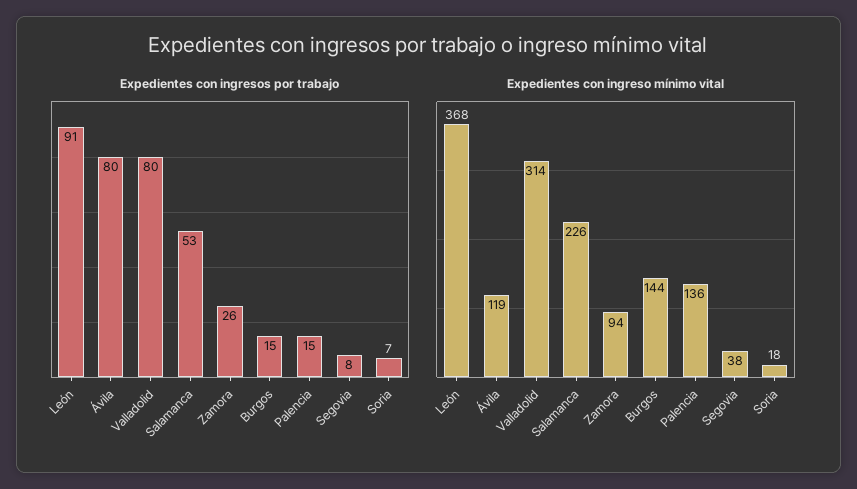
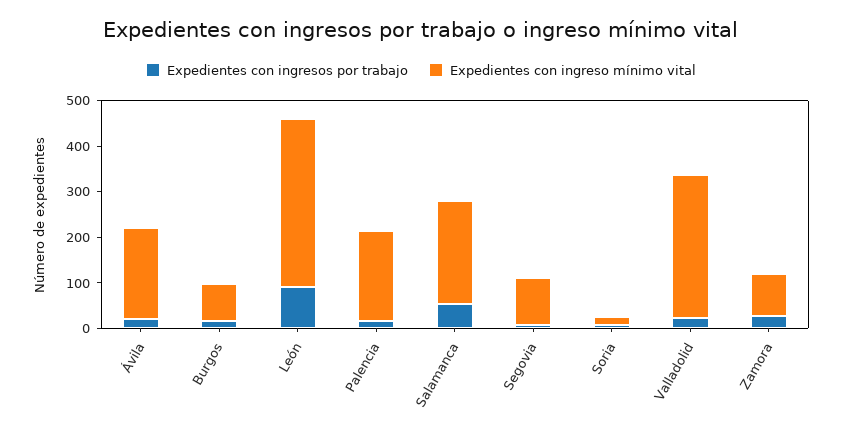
Expedientes con ingresos por trabajo, Ávila: 80 -> 20
Expedientes con ingresos por trabajo, Valladolid: 80 -> 20
Expedientes con ingreso mínimo vital, Ávila: 119 -> 200
Expedientes con ingreso mínimo vital, Burgos: 144 -> 80
Expedientes con ingreso mínimo vital, Palencia: 136 -> 200
Expedientes con ingreso mínimo vital, Segovia: 38 -> 100

